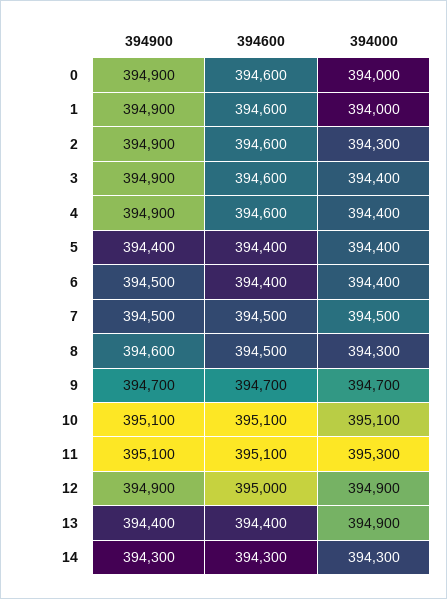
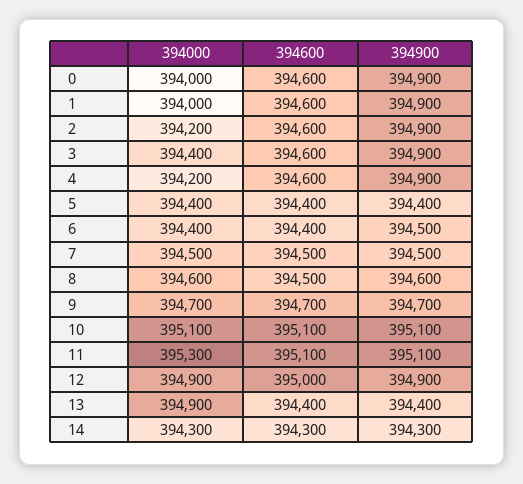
394000, 2: 394300 -> 394200
394000, 4: 394400 -> 394200
394000, 8: 394300 -> 394600

